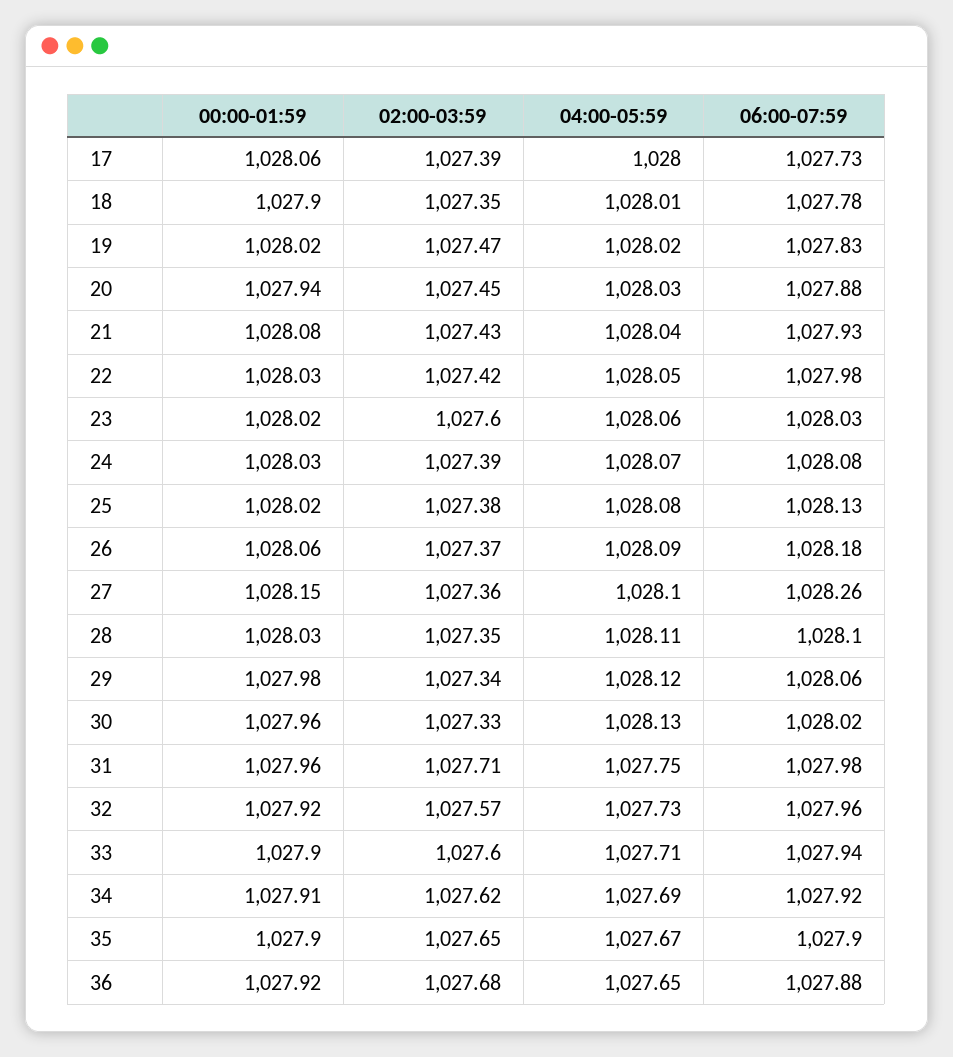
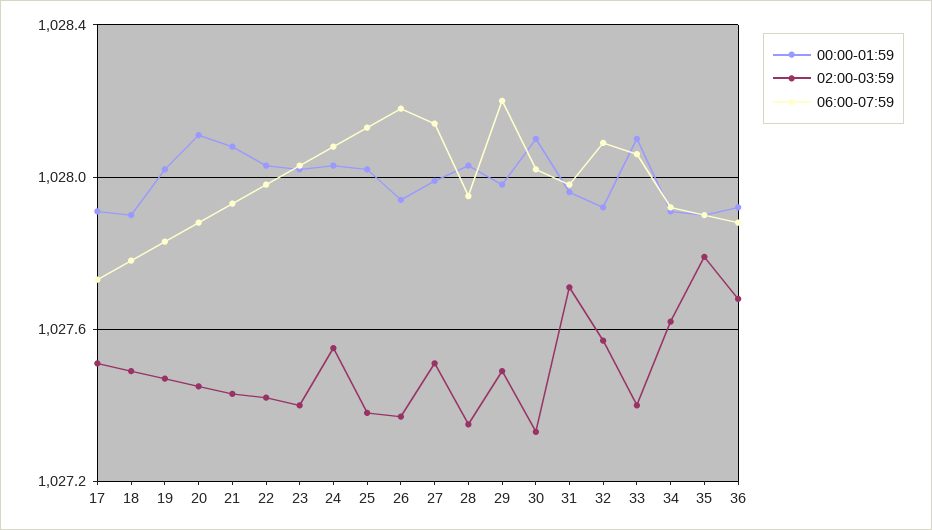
00:00-01:59, 17: 1028.06 -> 1027.9
02:00-03:59, 17: 1027.39 -> 1027.5
04:00-05:59, 17: 1028 -> none
02:00-03:59, 18: 1027.35 -> 1027.5
04:00-05:59, 18: 1028.01 -> none
04:00-05:59, 19: 1028.02 -> none
00:00-01:59, 20: 1027.94 -> 1028.1
04:00-05:59, 20: 1028.03 -> none
04:00-05:59, 21: 1028.04 -> none
04:00-05:59, 22: 1028.05 -> none
02:00-03:59, 23: 1027.6 -> 1027.4
04:00-05:59, 23: 1028.06 -> none
02:00-03:59, 24: 1027.39 -> 1027.55
04:00-05:59, 24: 1028.07 -> none
04:00-05:59, 25: 1028.08 -> none
00:00-01:59, 26: 1028.06 -> 1027.95
04:00-05:59, 26: 1028.09 -> none
00:00-01:59, 27: 1028.15 -> 1028
02:00-03:59, 27: 1027.36 -> 1027.5
04:00-05:59, 27: 1028.1 -> none
06:00-07:59, 27: 1028.26 -> 1028.15
04:00-05:59, 28: 1028.11 -> none
06:00-07:59, 28: 1028.1 -> 1027.95
02:00-03:59, 29: 1027.34 -> 1027.5
04:00-05:59, 29: 1028.12 -> none
06:00-07:59, 29: 1028.06 -> 1028.2
00:00-01:59, 30: 1027.96 -> 1028.1
04:00-05:59, 30: 1028.13 -> none
04:00-05:59, 31: 1027.75 -> none
04:00-05:59, 32: 1027.73 -> none
06:00-07:59, 32: 1027.96 -> 1028.1
00:00-01:59, 33: 1027.9 -> 1028.1
02:00-03:59, 33: 1027.6 -> 1027.4
04:00-05:59, 33: 1027.71 -> none
06:00-07:59, 33: 1027.94 -> 1028.05
04:00-05:59, 34: 1027.69 -> none
02:00-03:59, 35: 1027.65 -> 1027.8
04:00-05:59, 35: 1027.67 -> none
04:00-05:59, 36: 1027.65 -> none

